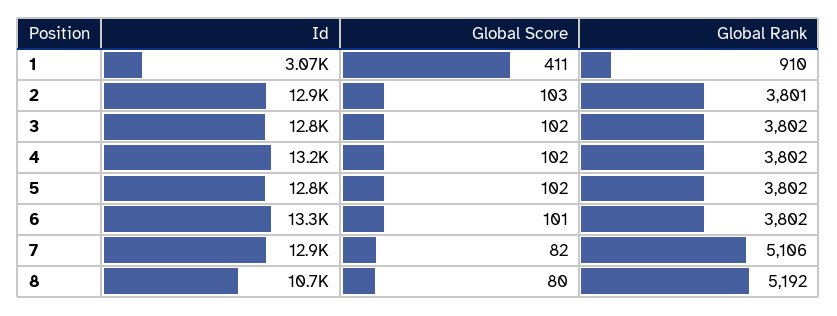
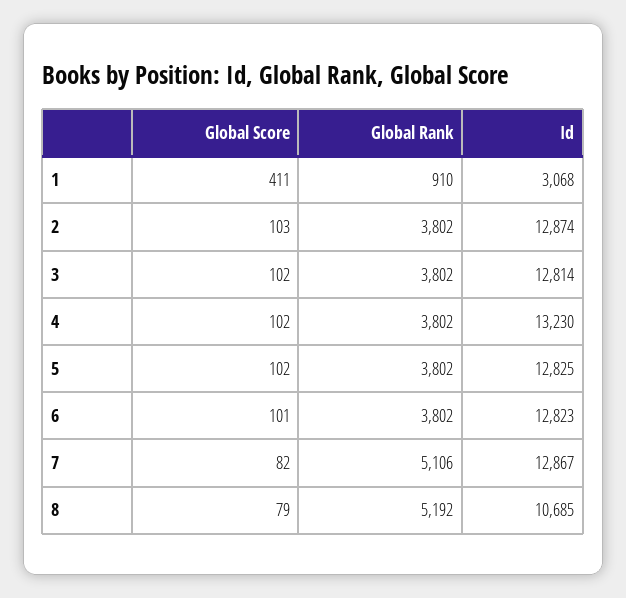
Global Rank, 2: 3801 -> 3802
Id, 6: 13300 -> 12823
Global Score, 8: 80 -> 79

